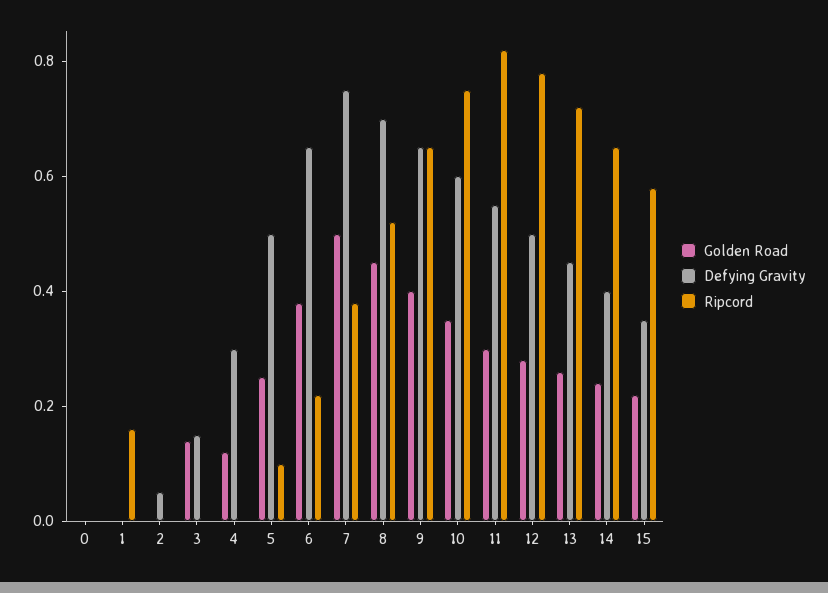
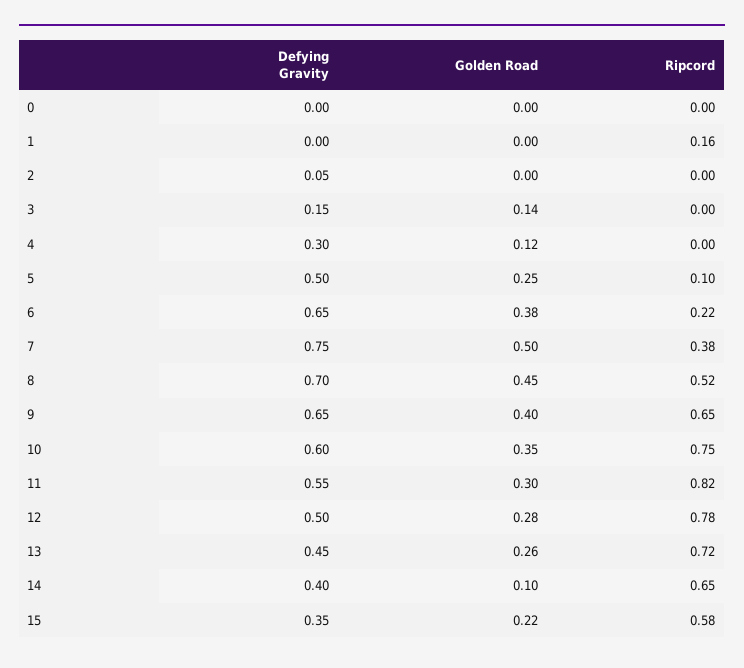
Golden Road, 14: 0.25 -> 0.1

